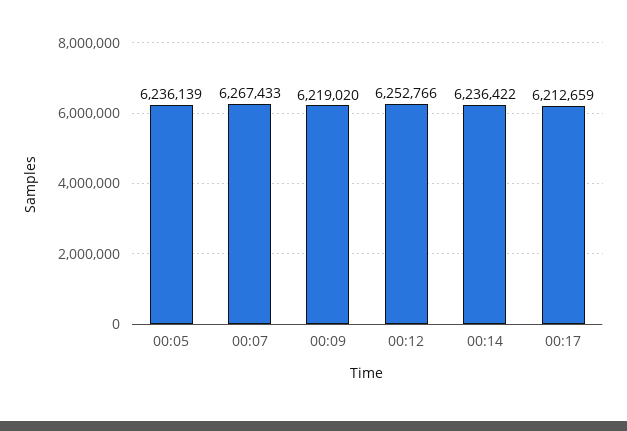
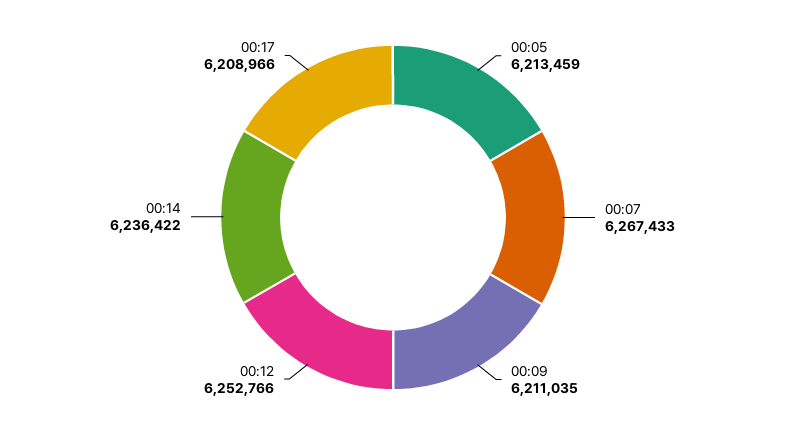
00:05: 6236139 -> 6213459
00:09: 6219020 -> 6211035
00:17: 6212659 -> 6208966

